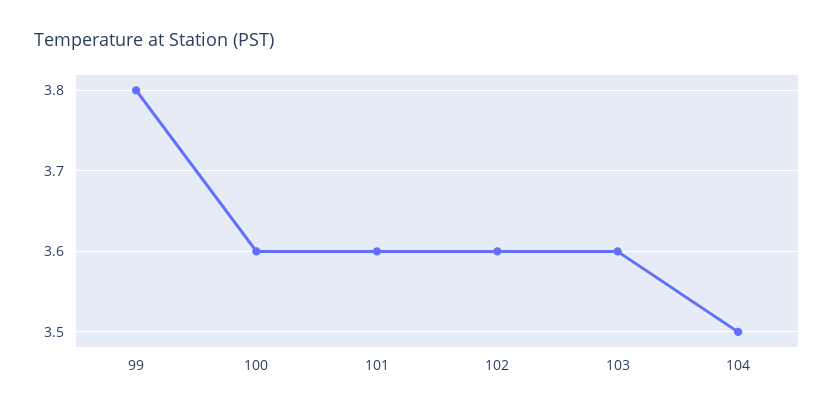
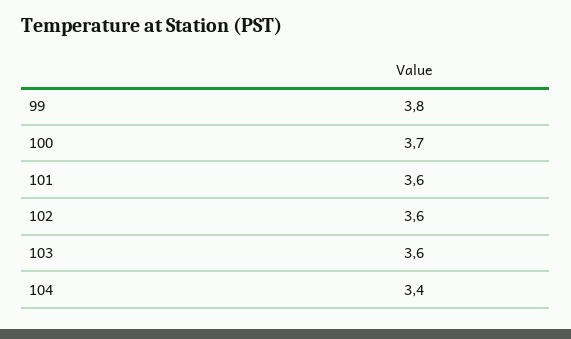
100: 3.6 -> 3.7
104: 3.5 -> 3.4

